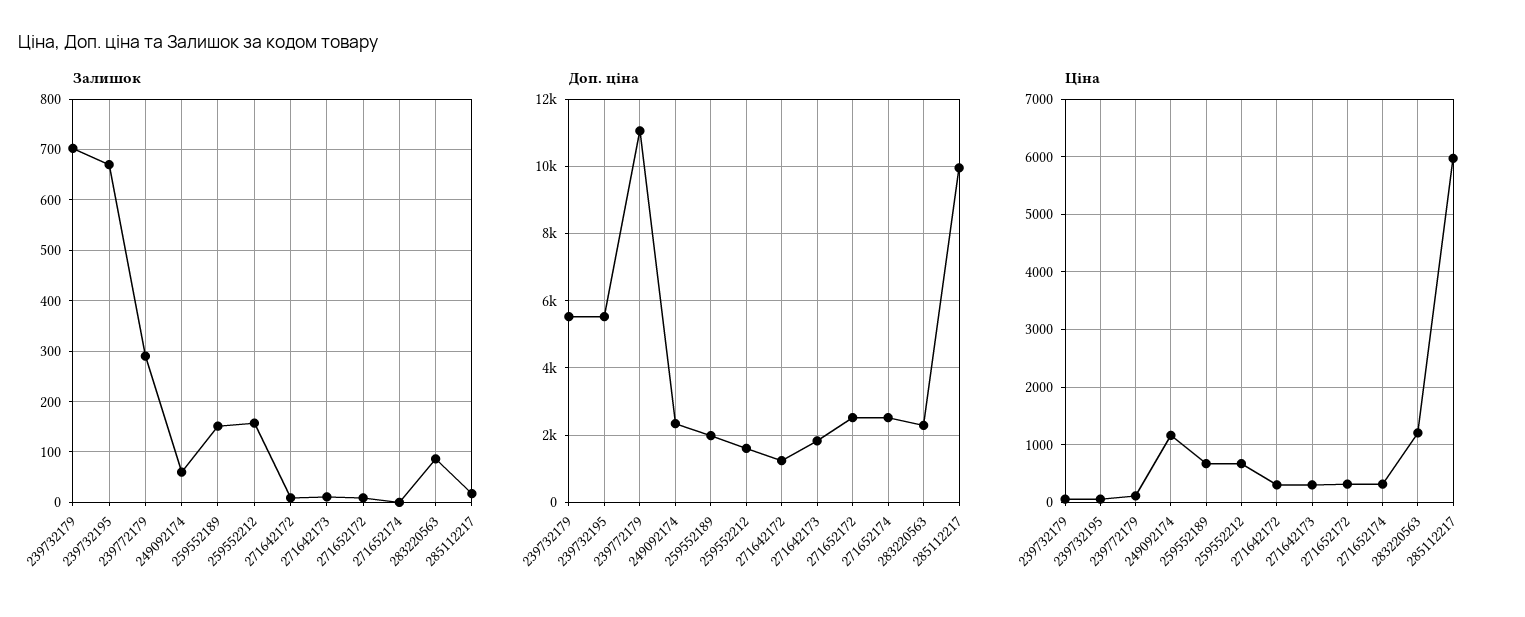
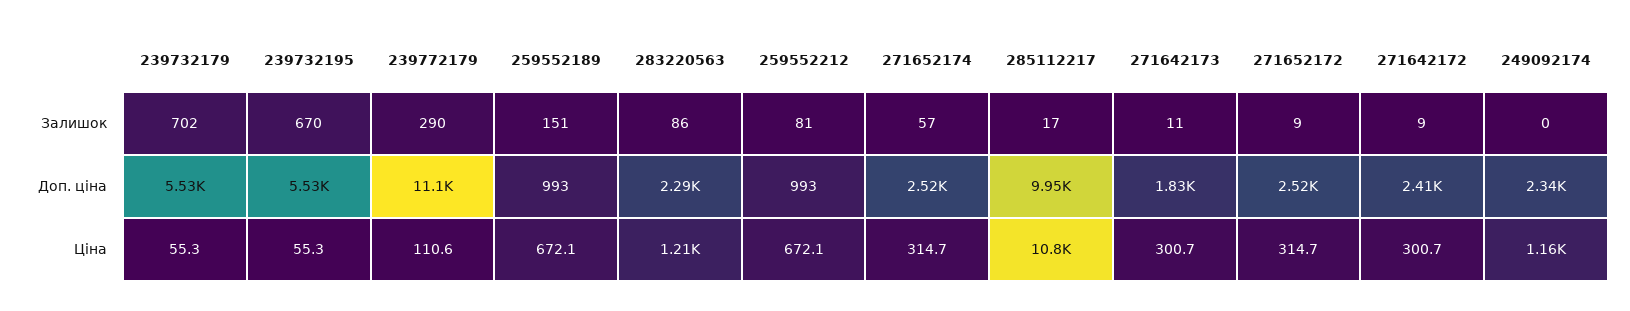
Залишок, 249092174: 60 -> 0
Залишок, 259552212: 160 -> 81
Залишок, 271652174: 0 -> 57
Доп. ціна, 259552189: 2000 -> 993
Доп. ціна, 259552212: 1600 -> 993
Доп. ціна, 271642172: 1200 -> 2410
Ціна, 285112217: 6000 -> 10800

